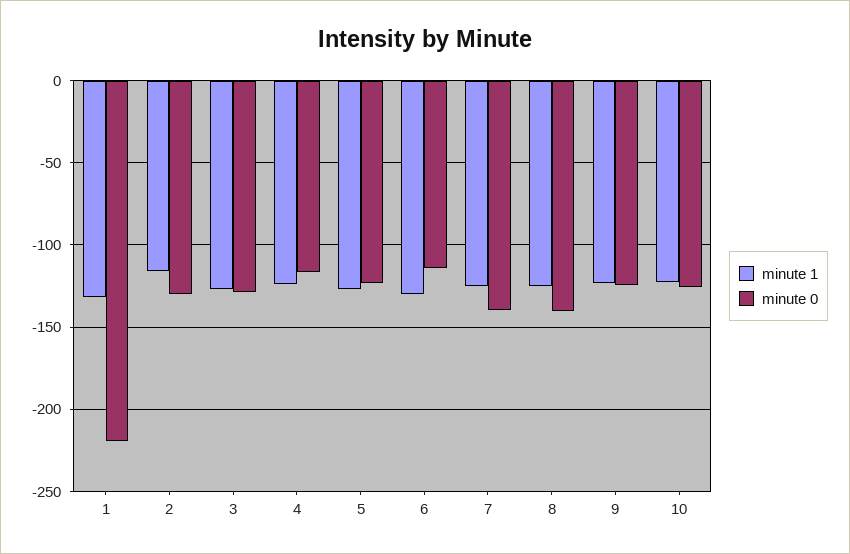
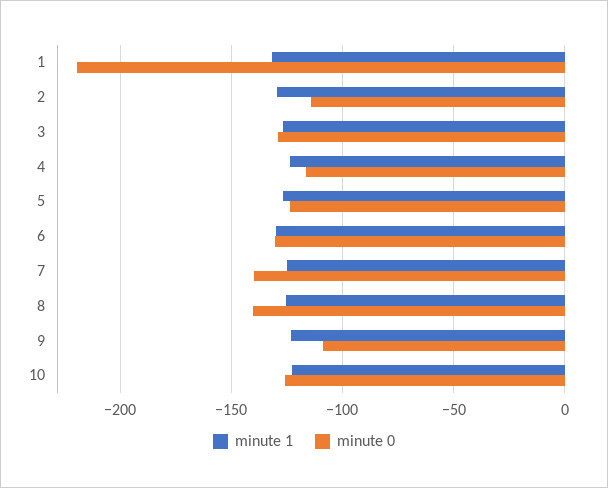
minute 1, 2: -115 -> -130
minute 0, 2: -130 -> -115
minute 0, 6: -115 -> -130
minute 0, 9: -125 -> -110

